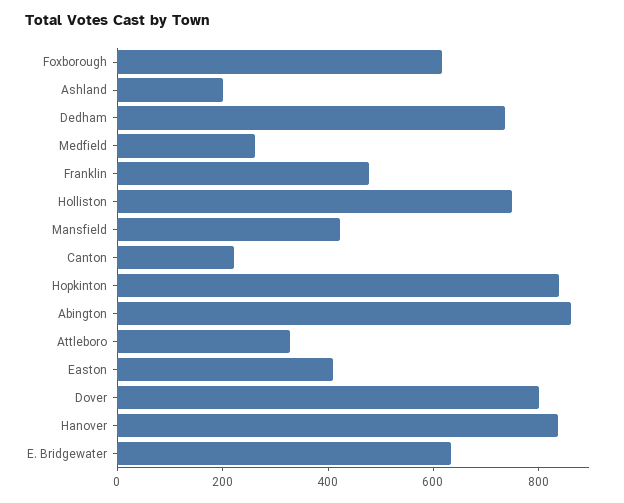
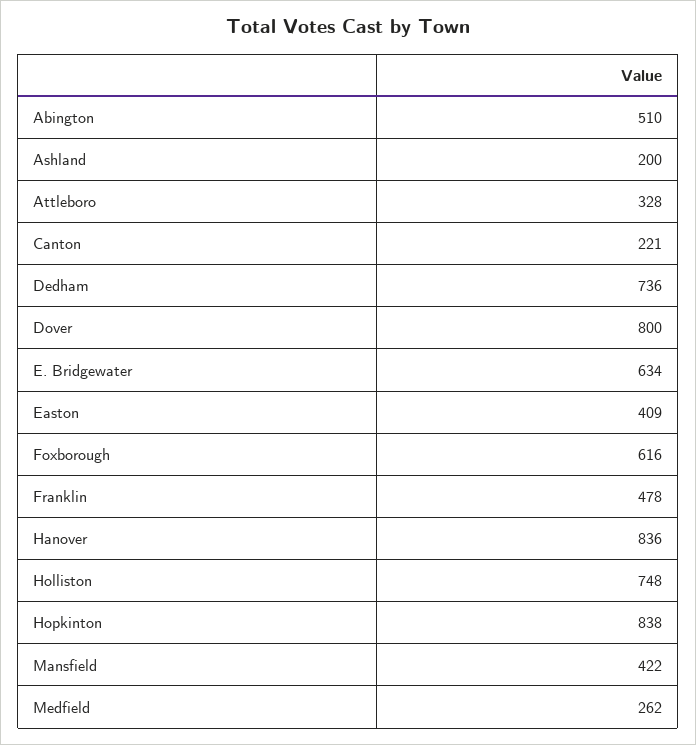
Abington: 850 -> 510

